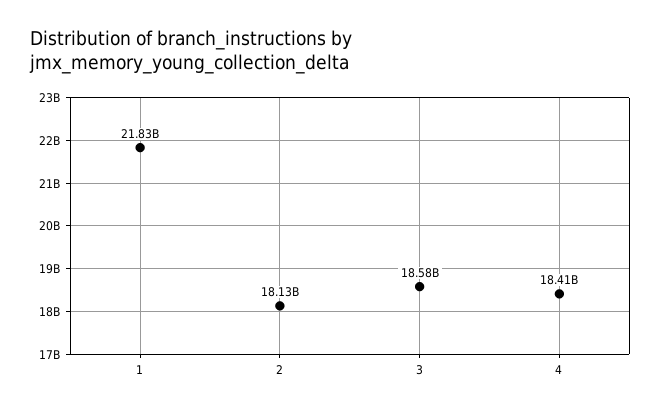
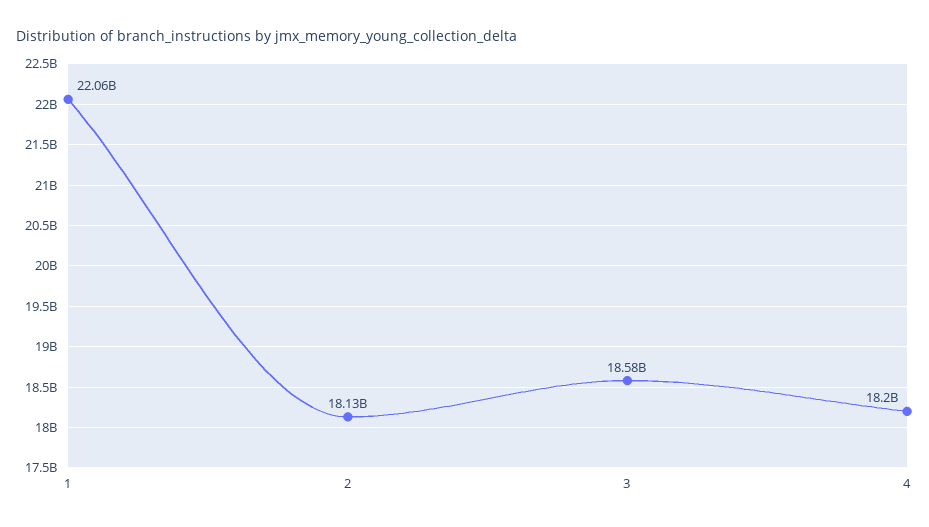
1: 21830000000 -> 22060000000
4: 18410000000 -> 18200000000

